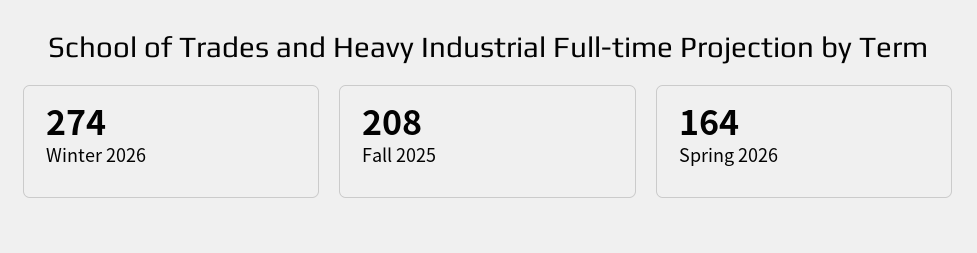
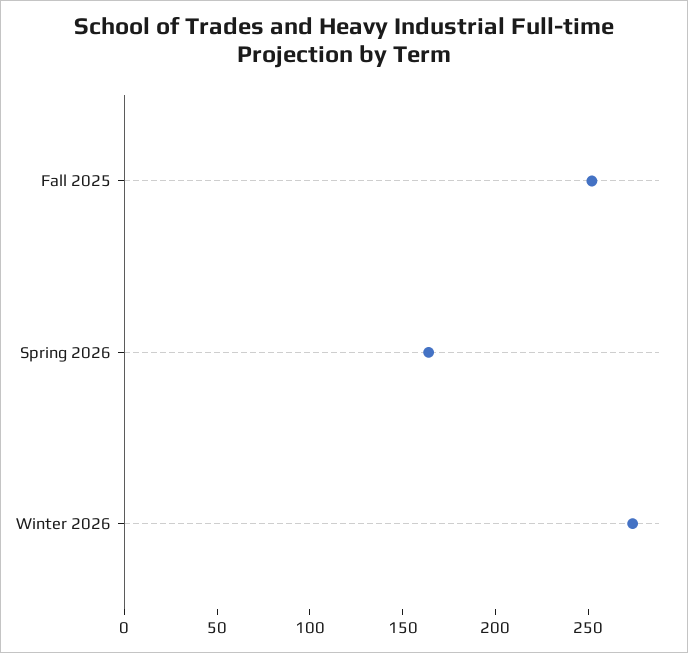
Fall 2025: 208 -> 250

